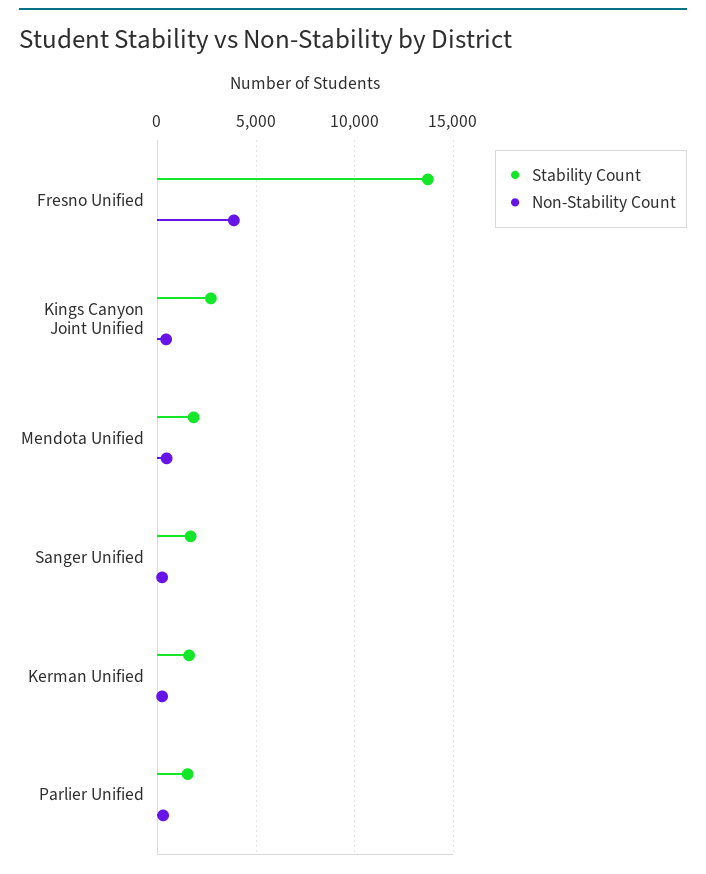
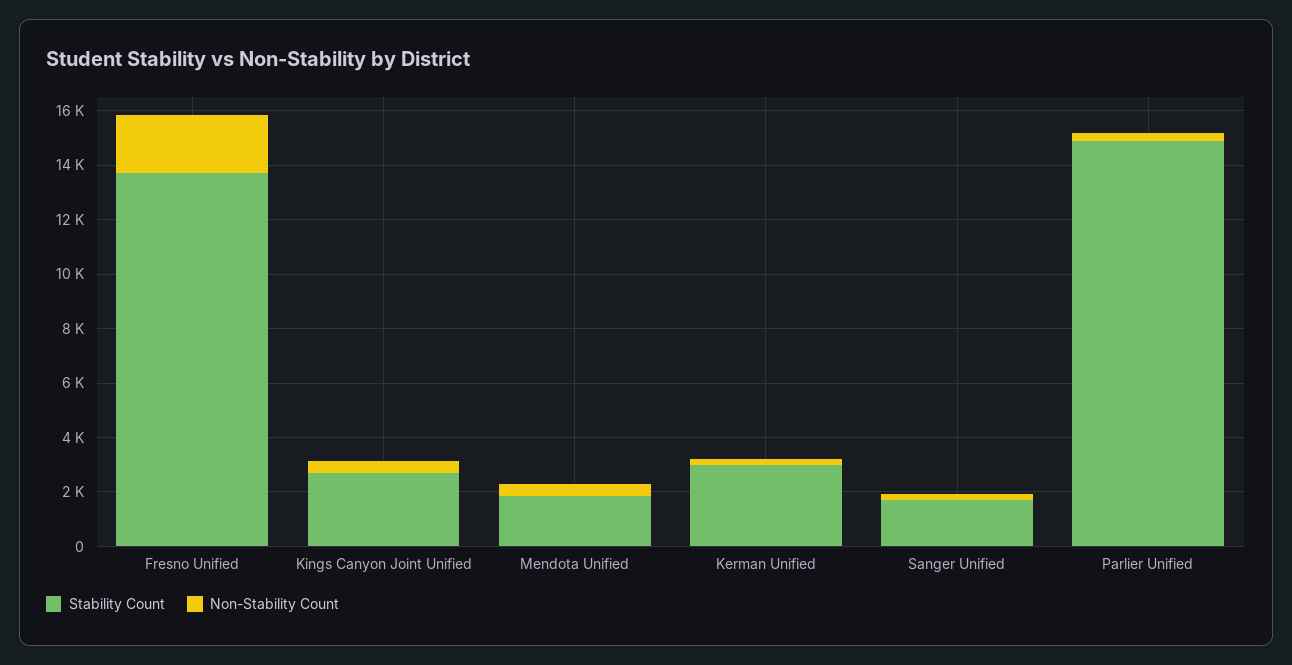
Non-Stability Count, Fresno Unified: 4000 -> 2000
Stability Count, Kerman Unified: 1500 -> 3000
Stability Count, Parlier Unified: 1500 -> 15000

